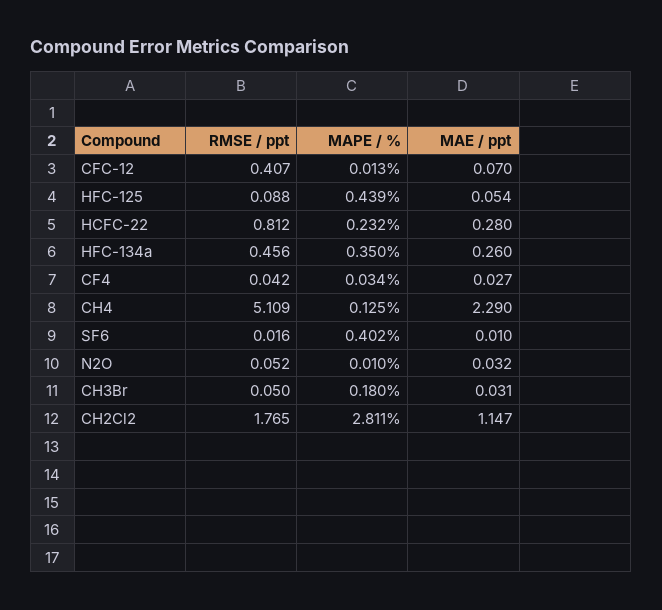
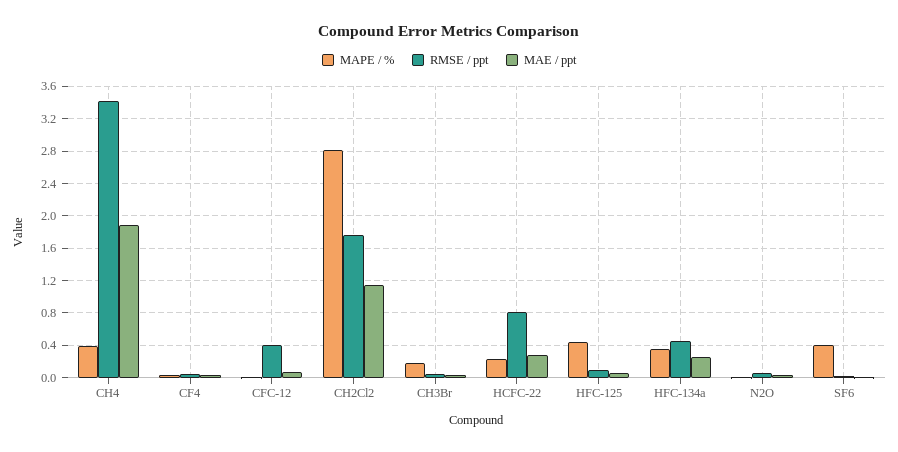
RMSE / ppt, CH4: 5.109 -> 3.4
MAPE / %, CH4: 0.125 -> 0.4
MAE / ppt, CH4: 2.29 -> 1.9

